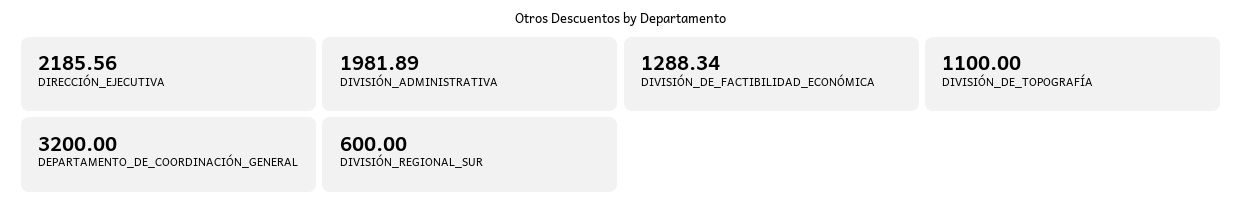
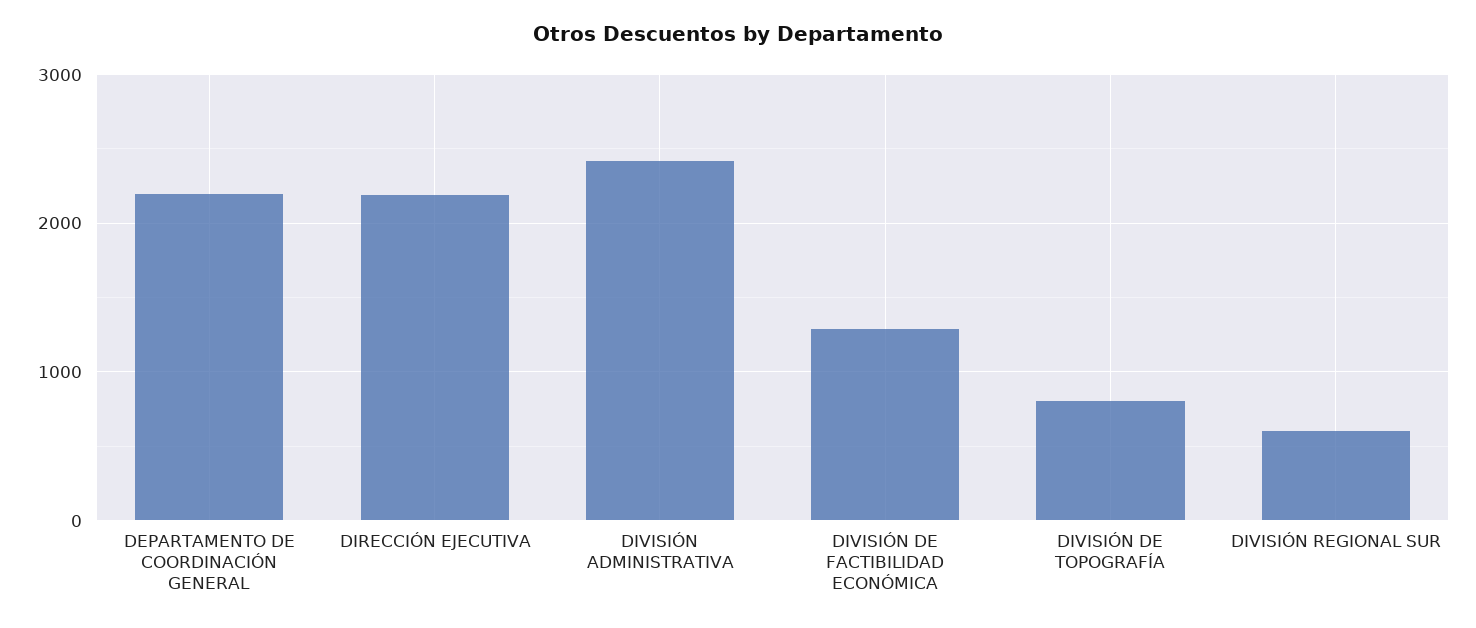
DIVISIÓN_ADMINISTRATIVA: 1981.89 -> 2400
DIVISIÓN_DE_TOPOGRAFÍA: 1100 -> 800
DEPARTAMENTO_DE_COORDINACIÓN_GENERAL: 3200 -> 2200

